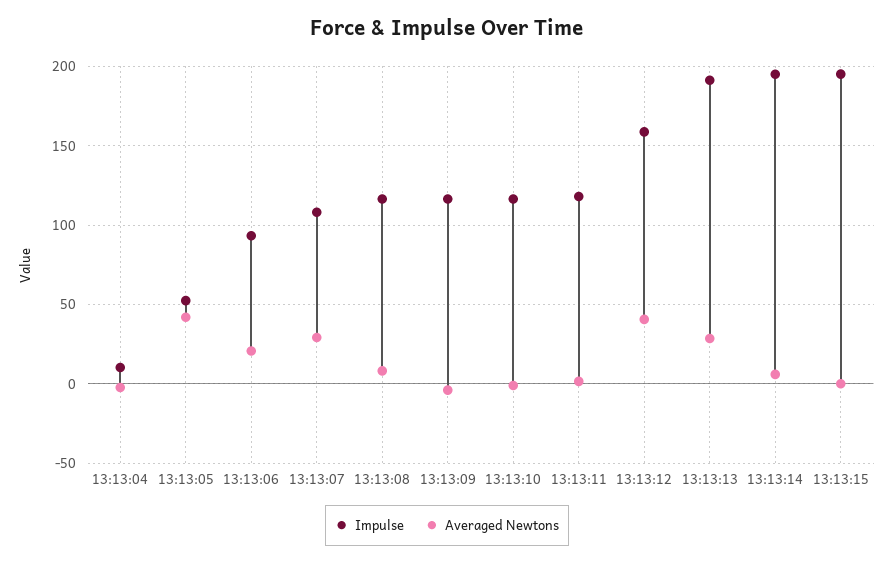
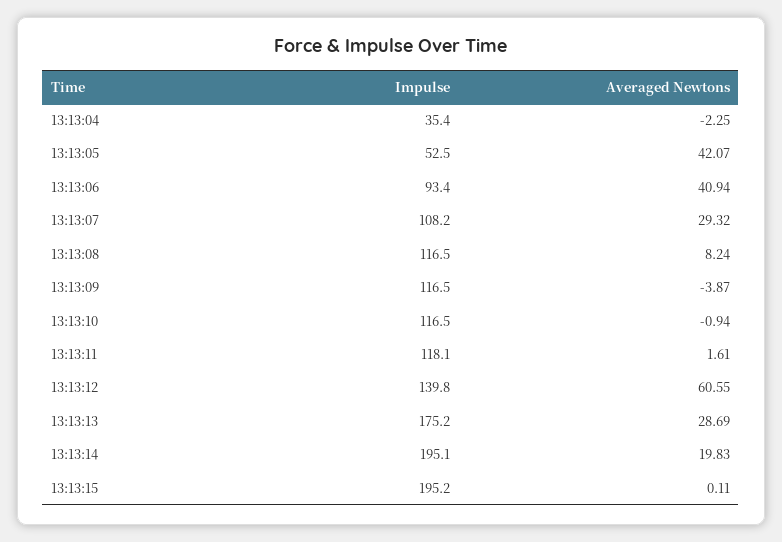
Impulse, 13:13:04: 10 -> 35.4
Averaged Newtons, 13:13:06: 20 -> 40.94
Impulse, 13:13:12: 160 -> 139.8
Averaged Newtons, 13:13:12: 40 -> 60.55
Impulse, 13:13:13: 190 -> 175.2
Averaged Newtons, 13:13:14: 5 -> 19.83

